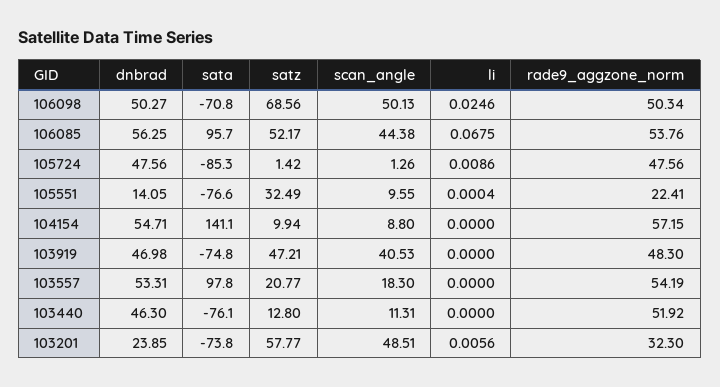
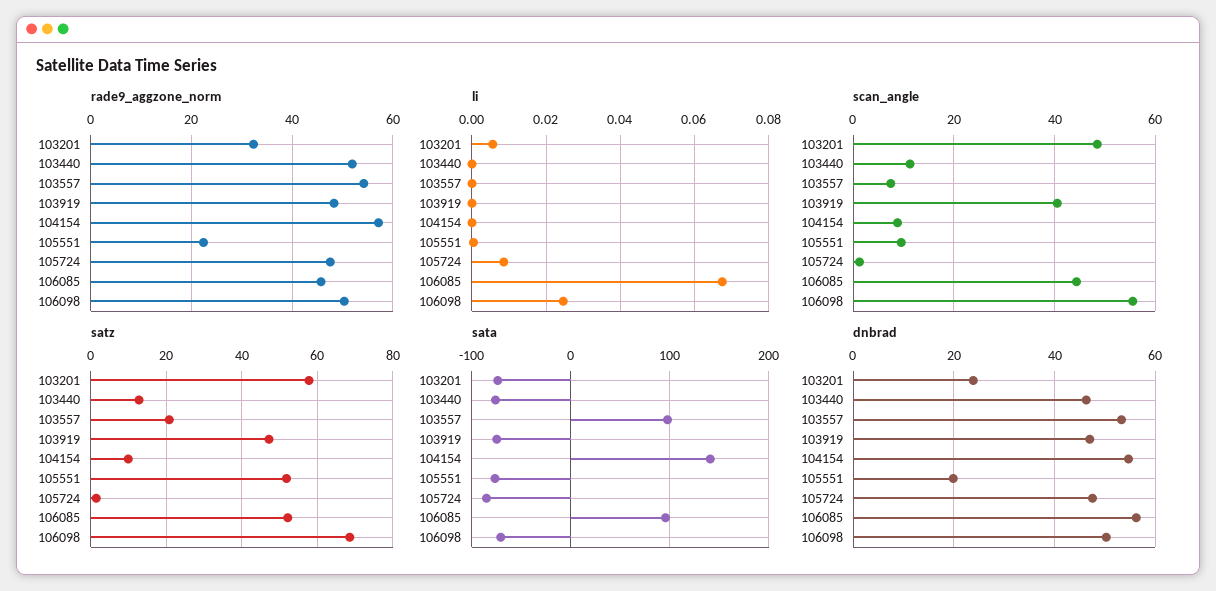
scan_angle, 106098: 50.13 -> 56
rade9_aggzone_norm, 106085: 53.76 -> 46
dnbrad, 105551: 14.05 -> 20
satz, 105551: 32.49 -> 52
scan_angle, 103557: 18.3 -> 8

